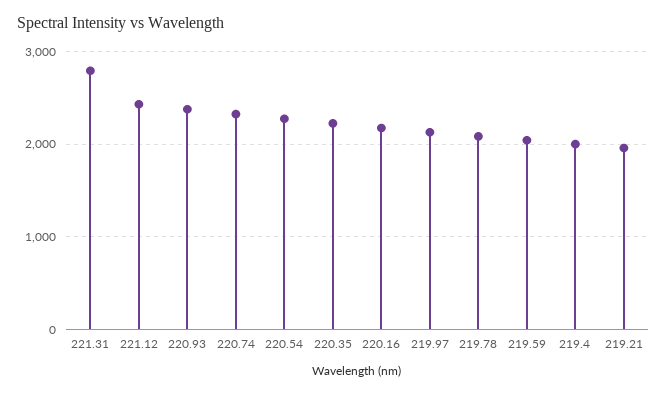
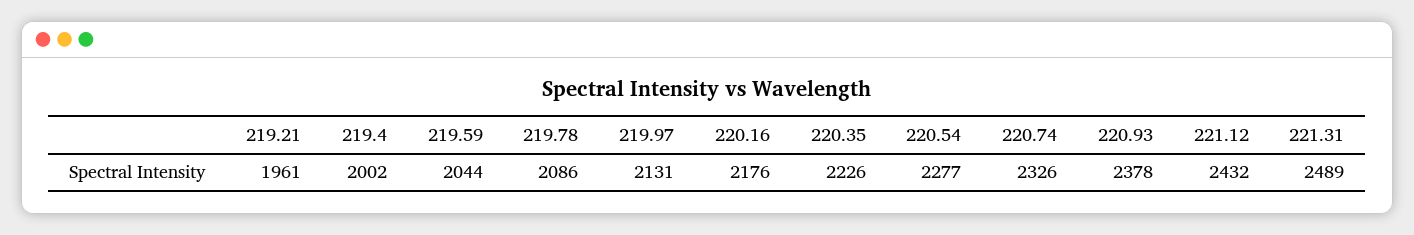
221.31: 2800 -> 2489

